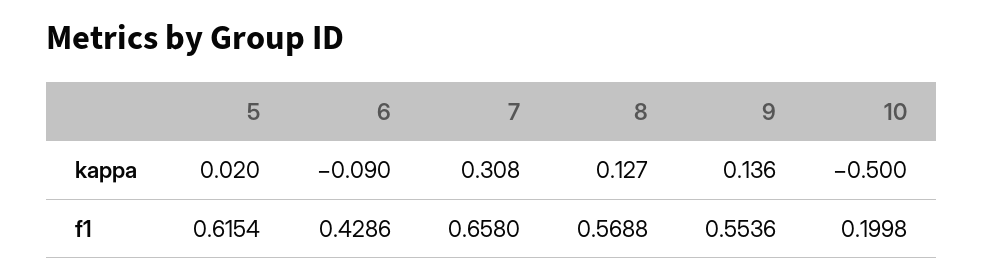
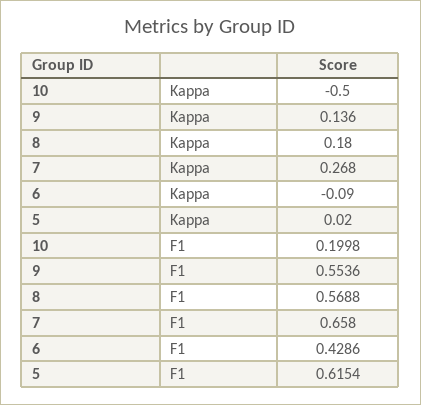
7, kappa: 0.308 -> 0.268
8, kappa: 0.127 -> 0.18

